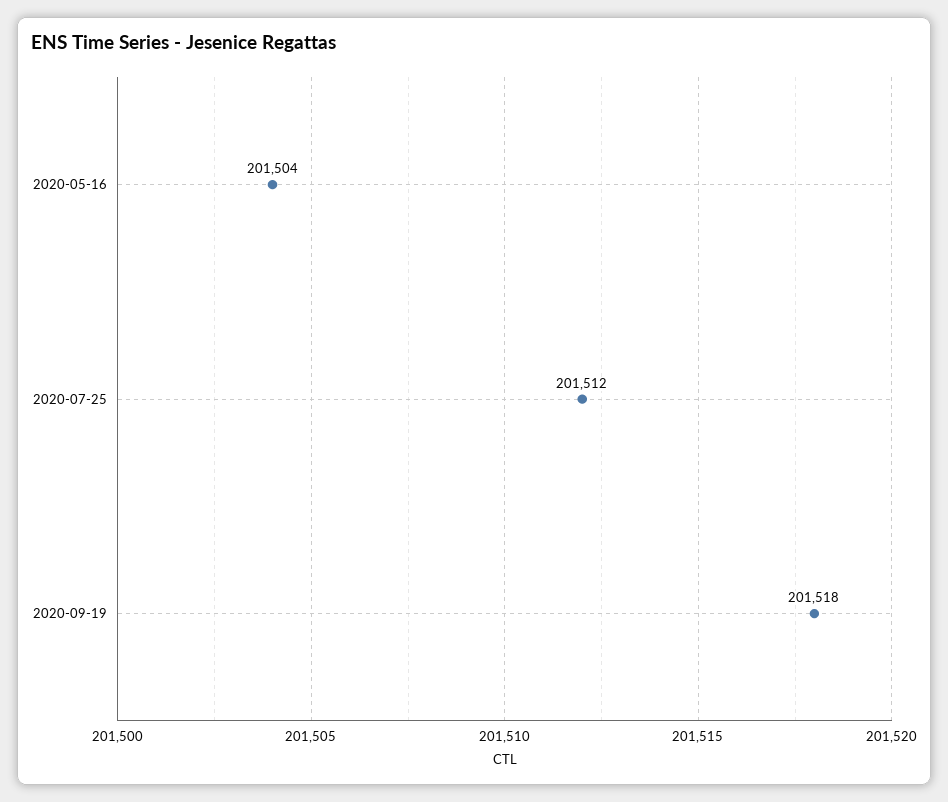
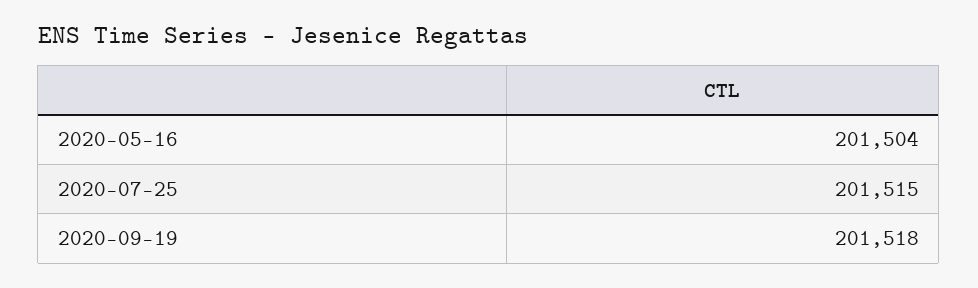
2020-07-25: 201512 -> 201515

